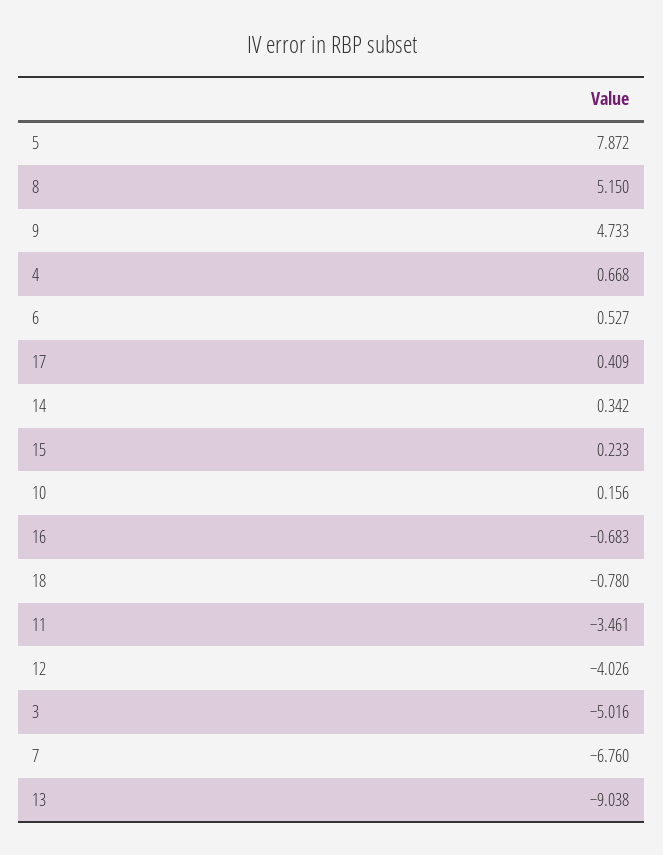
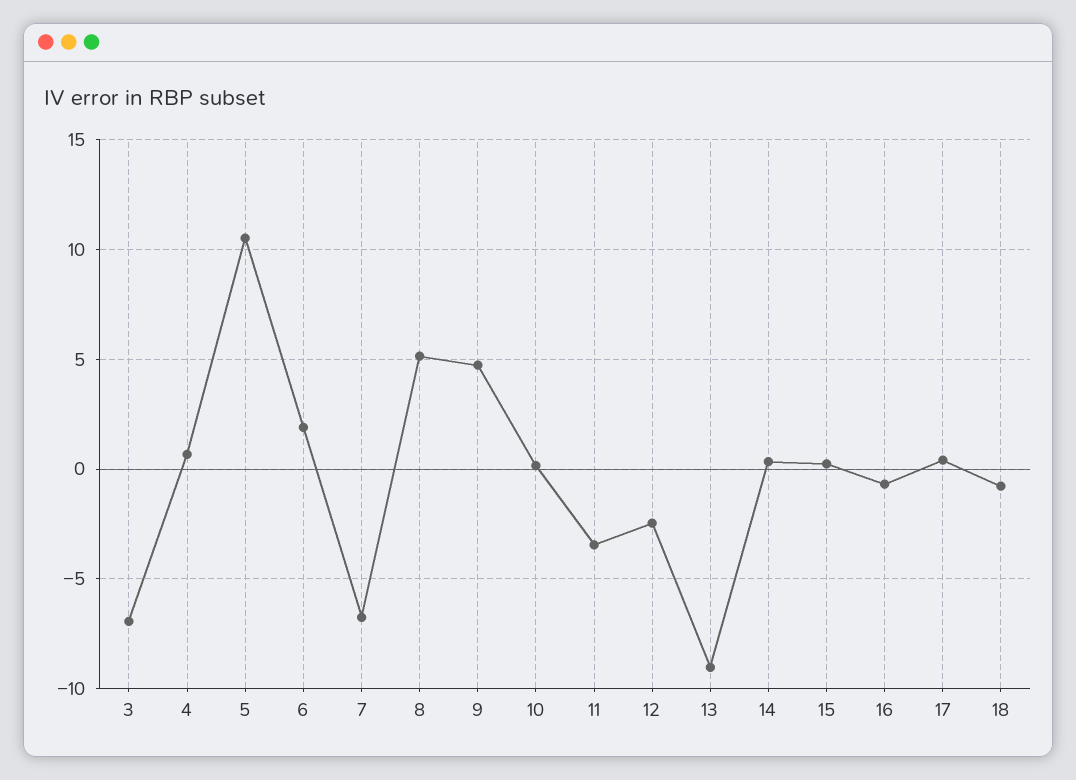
5: 7.872 -> 10.5
6: 0.527 -> 2
12: -4.026 -> -2.5
3: -5.016 -> -7

